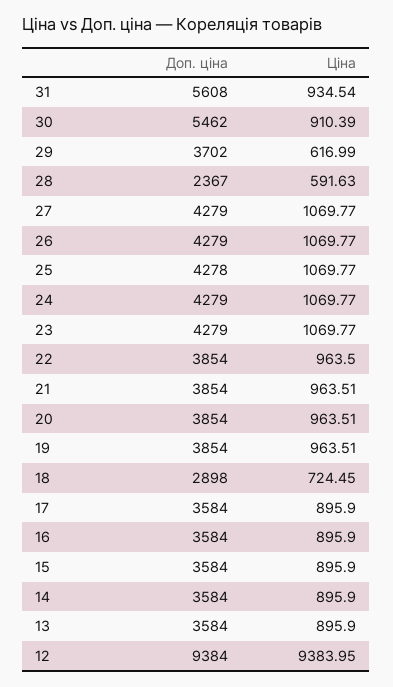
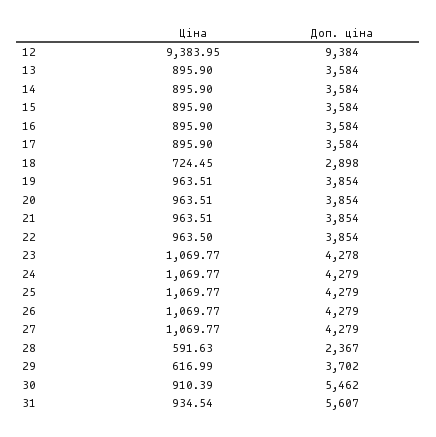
Доп. ціна, 31: 5608 -> 5607
Доп. ціна, 25: 4278 -> 4279
Доп. ціна, 23: 4279 -> 4278

